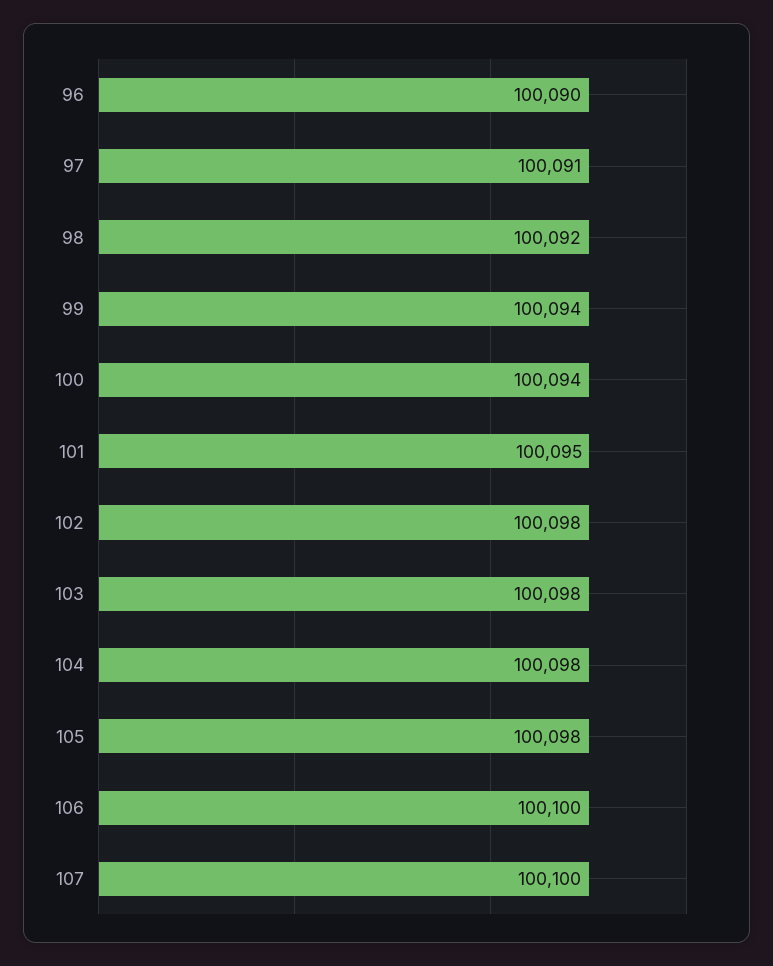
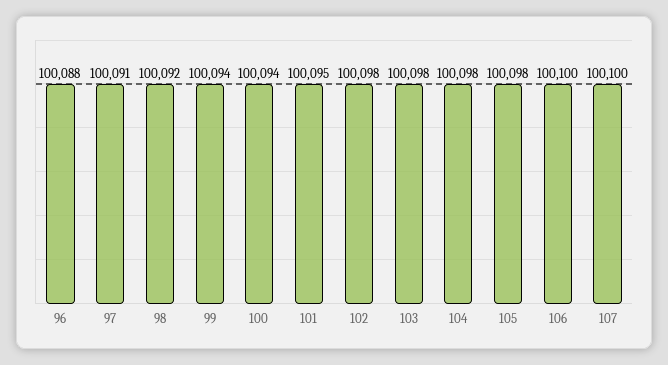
96: 100090 -> 100088

